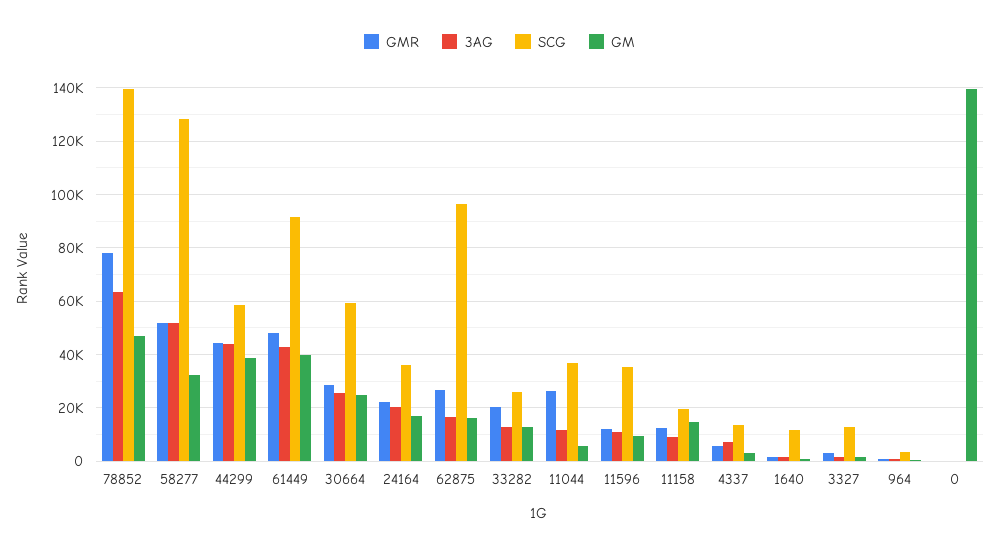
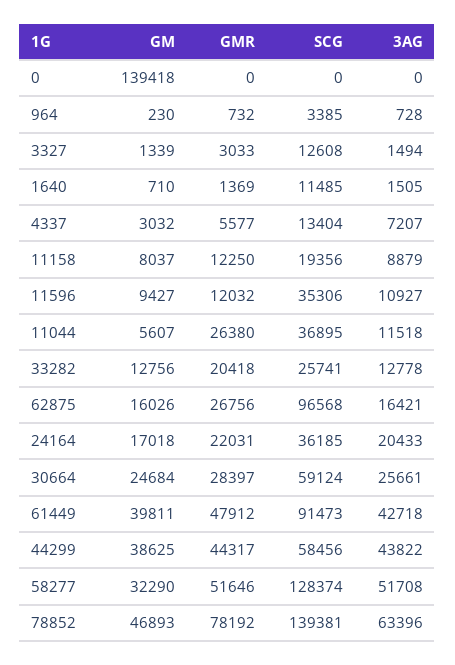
GM, 11158: 15000 -> 8037

